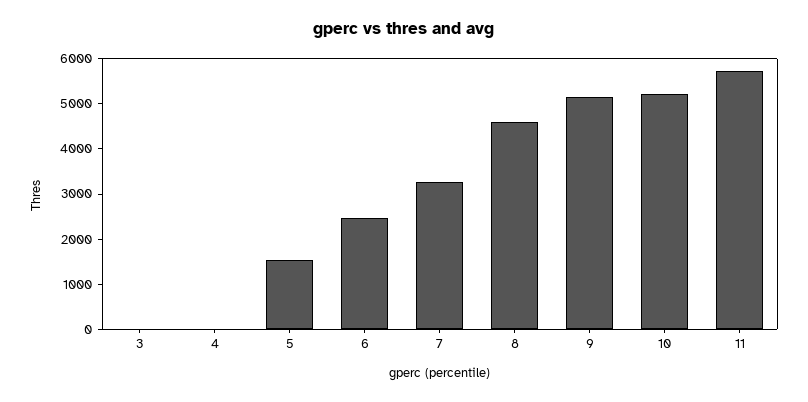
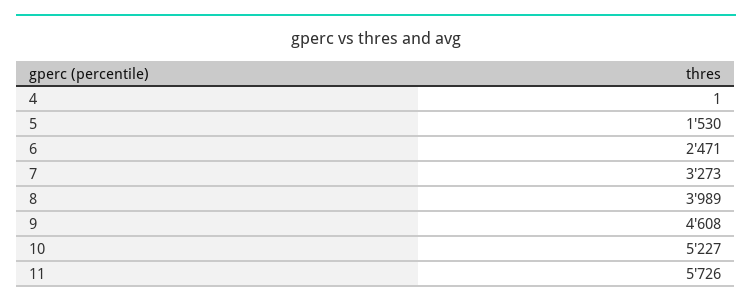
3: 0 -> none
8: 4600 -> 3989
9: 5200 -> 4608

